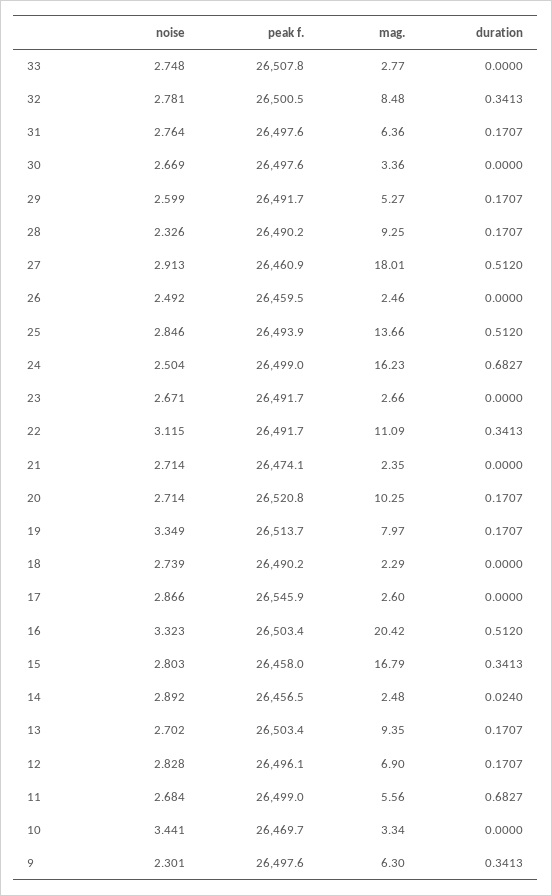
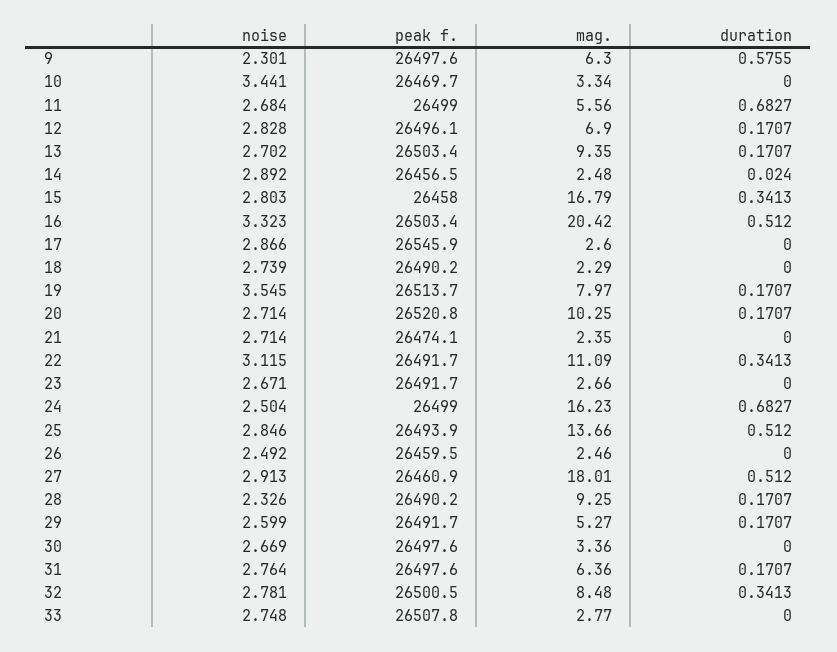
noise, 19: 3.349 -> 3.545
duration, 9: 0.3413 -> 0.5755

